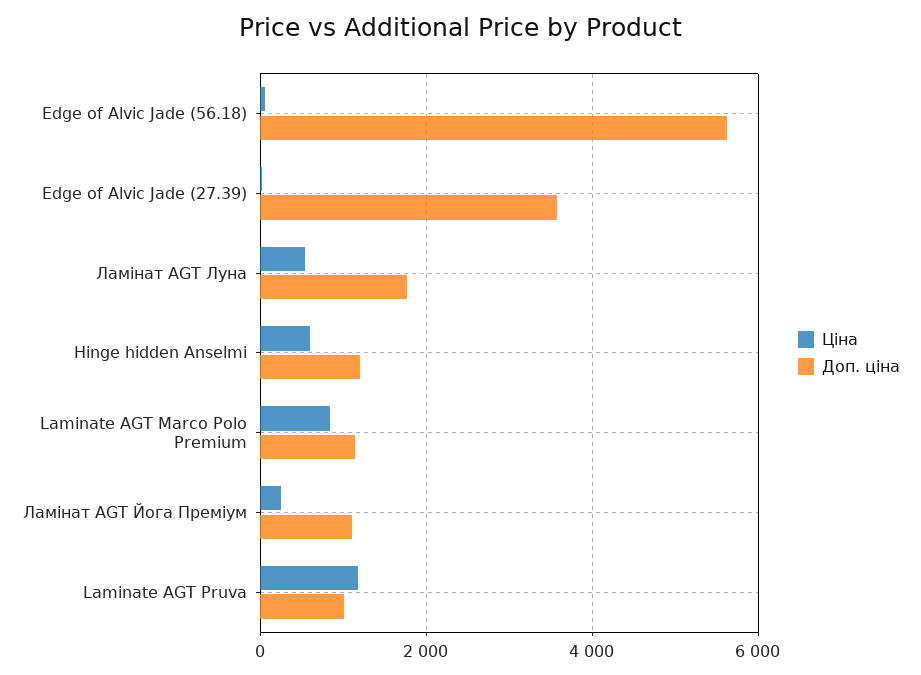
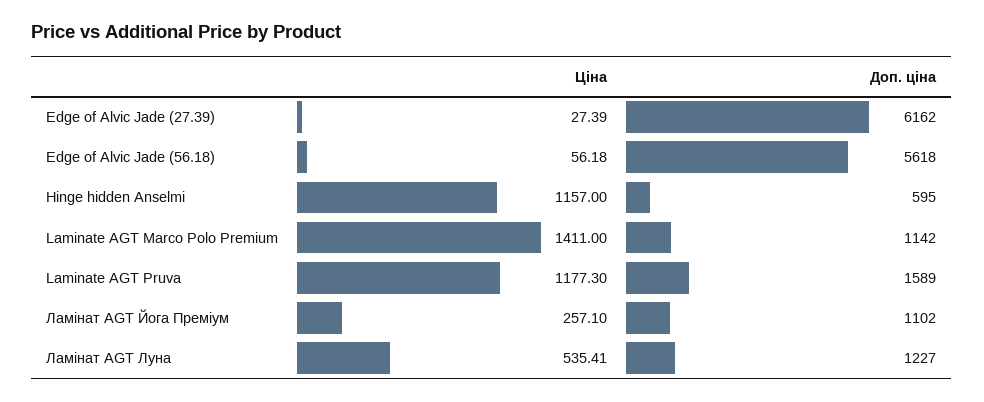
Доп. ціна, Edge of Alvic Jade (27.39): 3600 -> 6162
Доп. ціна, Ламінат AGT Луна: 1800 -> 1227
Ціна, Hinge hidden Anselmi: 600 -> 1157
Доп. ціна, Hinge hidden Anselmi: 1200 -> 595
Ціна, Laminate AGT Marco Polo Premium: 800 -> 1411
Доп. ціна, Laminate AGT Pruva: 1000 -> 1589

